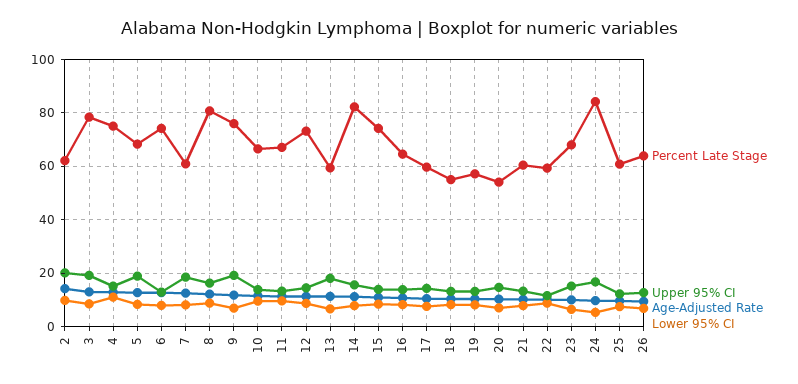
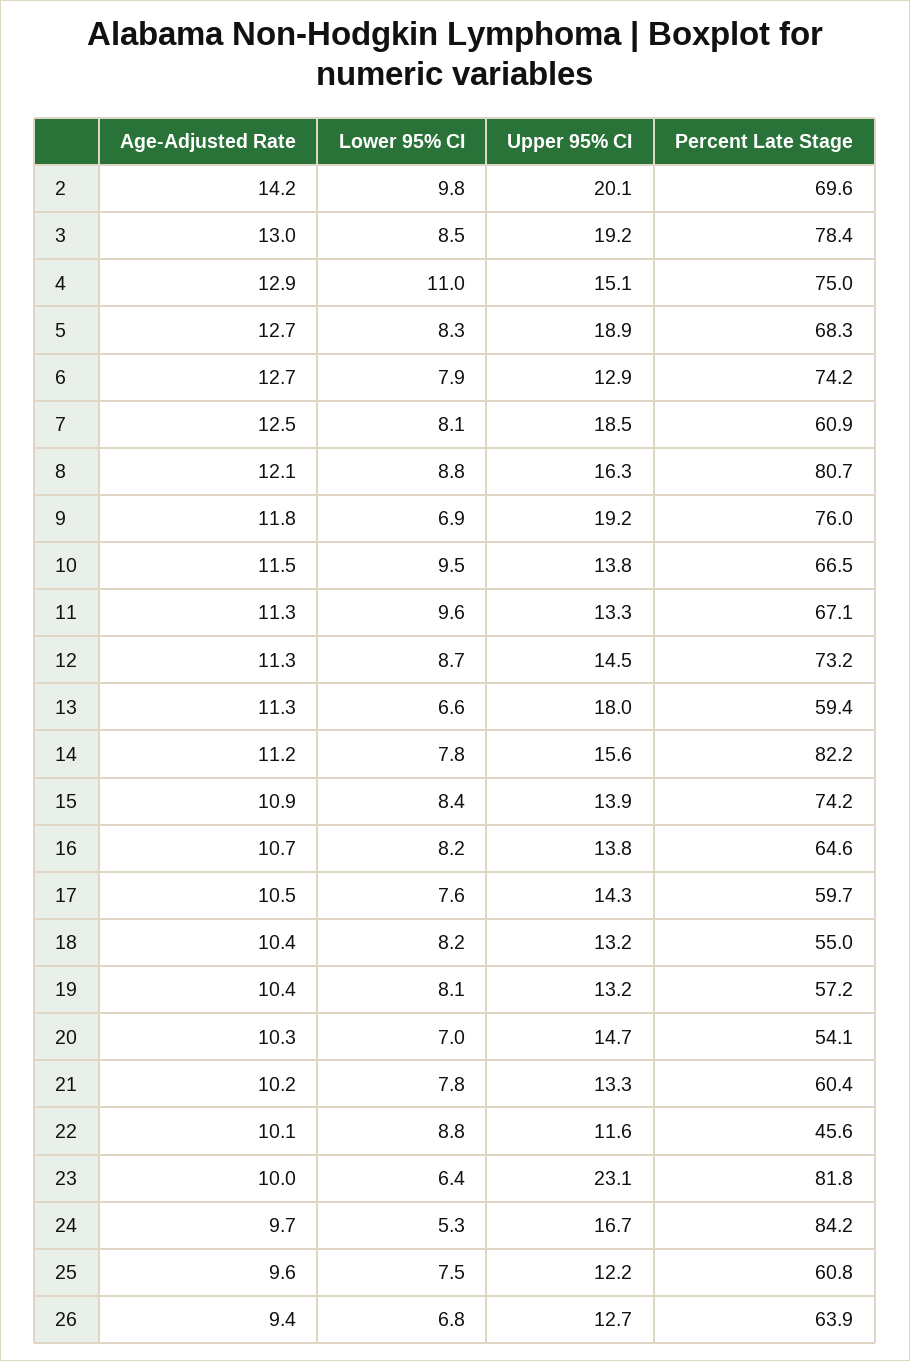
Percent Late Stage, 2: 62.5 -> 69.6
Percent Late Stage, 22: 60 -> 45.6
Percent Late Stage, 23: 67.5 -> 81.8
Upper 95% CI, 23: 15 -> 23.1

